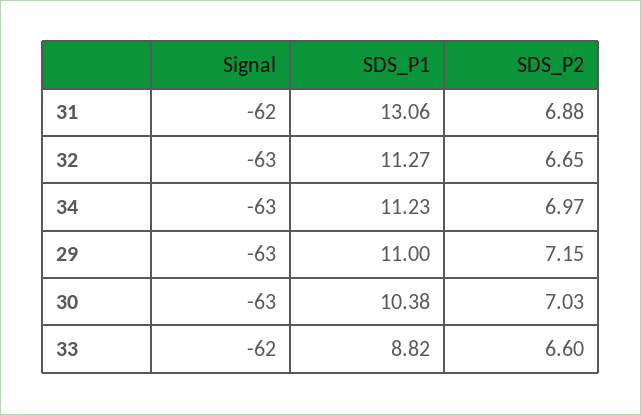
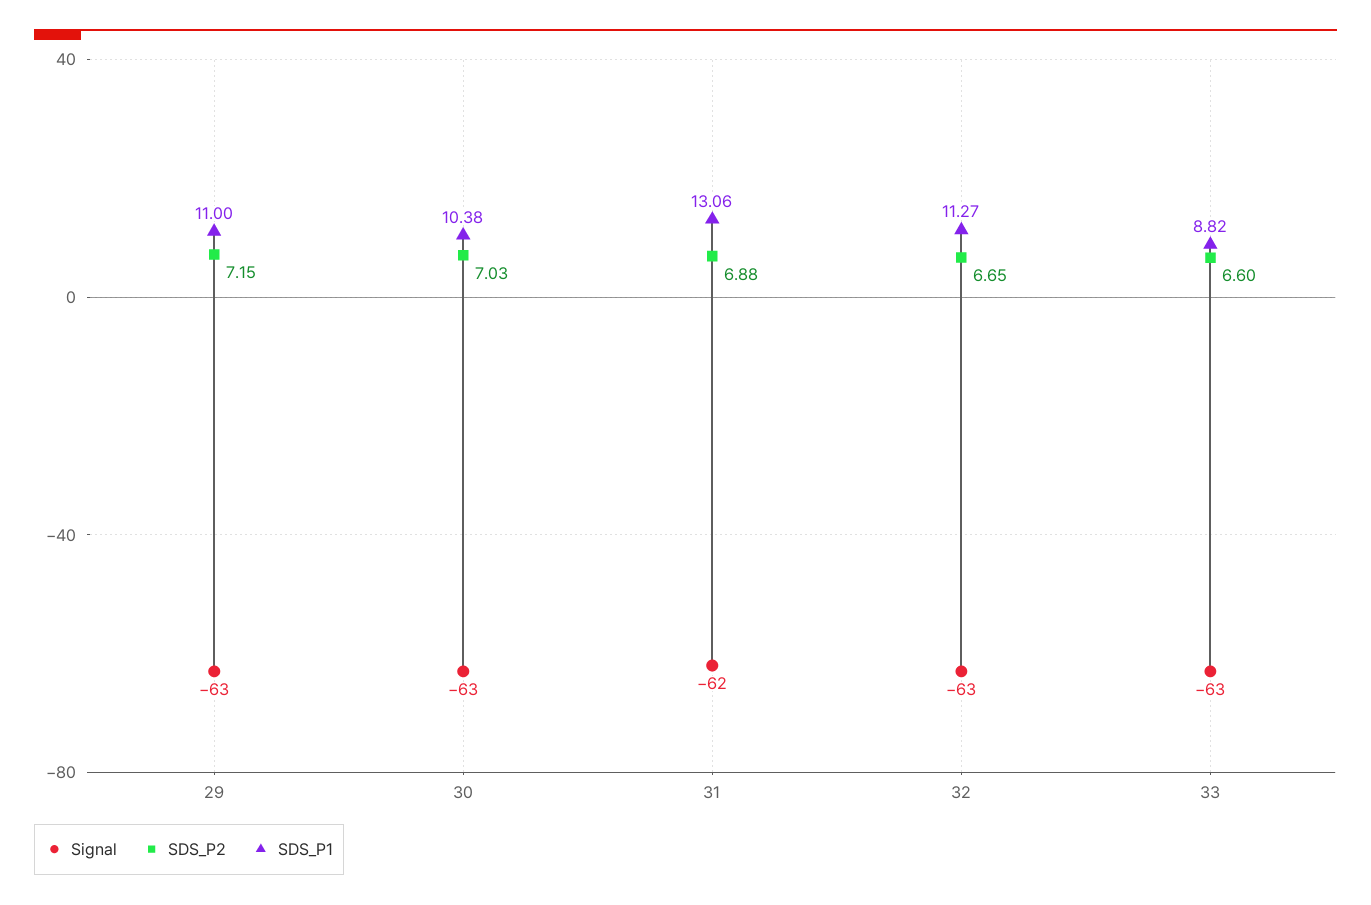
Signal, 34: -63 -> none
SDS_P1, 34: 11.23 -> none
SDS_P2, 34: 6.97 -> none
Signal, 33: -62 -> -63

